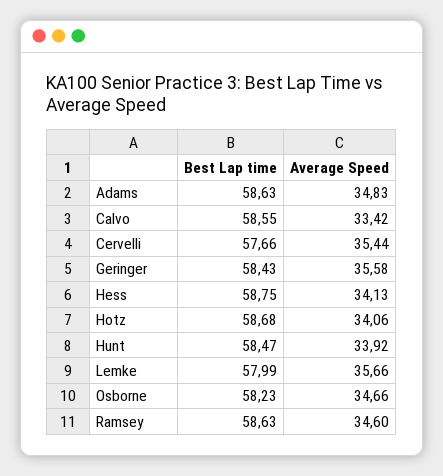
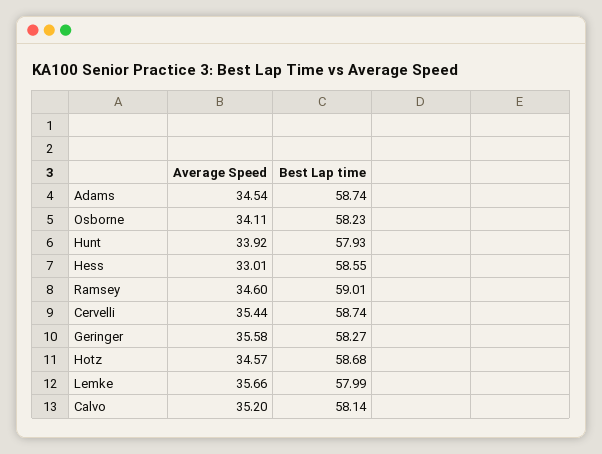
Best Lap time, Adams: 58.63 -> 58.74
Average Speed, Adams: 34.83 -> 34.54
Best Lap time, Calvo: 58.55 -> 58.14
Average Speed, Calvo: 33.42 -> 35.2
Best Lap time, Cervelli: 57.66 -> 58.74
Best Lap time, Geringer: 58.43 -> 58.27
Best Lap time, Hess: 58.75 -> 58.55
Average Speed, Hess: 34.13 -> 33.01
Average Speed, Hotz: 34.06 -> 34.57
Best Lap time, Hunt: 58.47 -> 57.93
Average Speed, Osborne: 34.66 -> 34.11
Best Lap time, Ramsey: 58.63 -> 59.01

